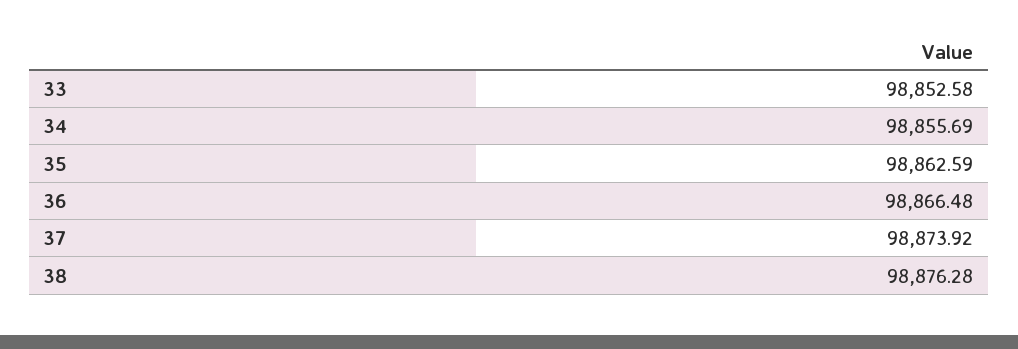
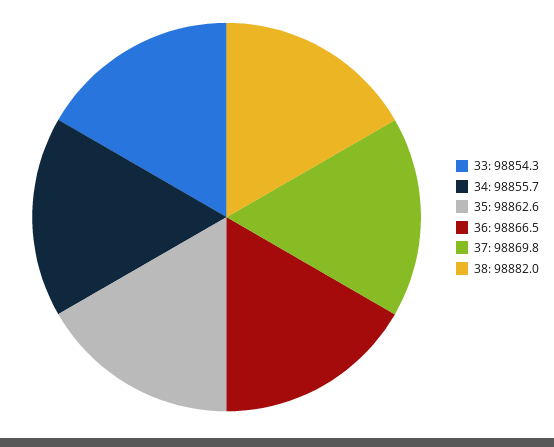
33: 98852.58 -> 98854.3
37: 98873.92 -> 98869.8
38: 98876.28 -> 98882

